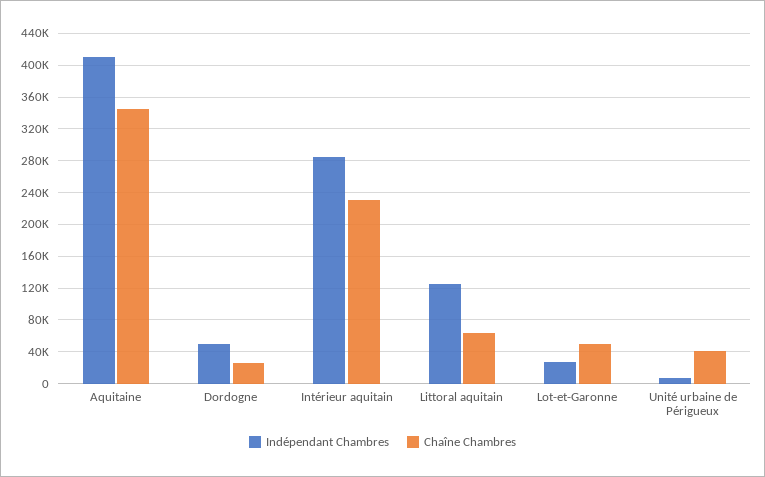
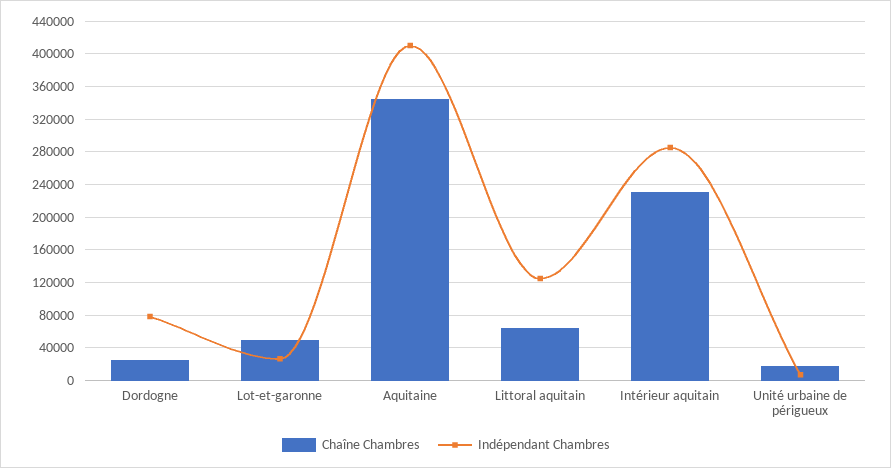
Indépendant Chambres, Dordogne: 50000 -> 80000
Chaîne Chambres, Unité urbaine de Périgueux: 40000 -> 20000

